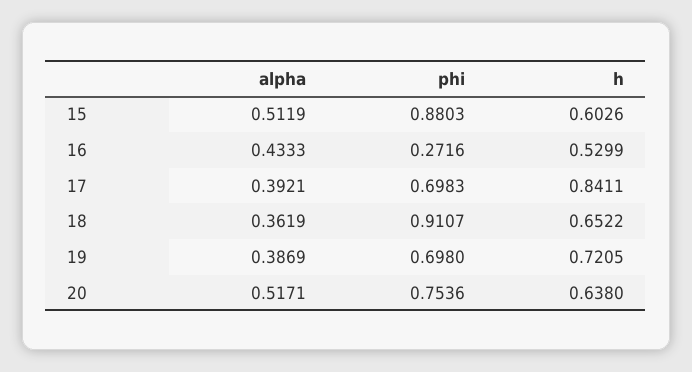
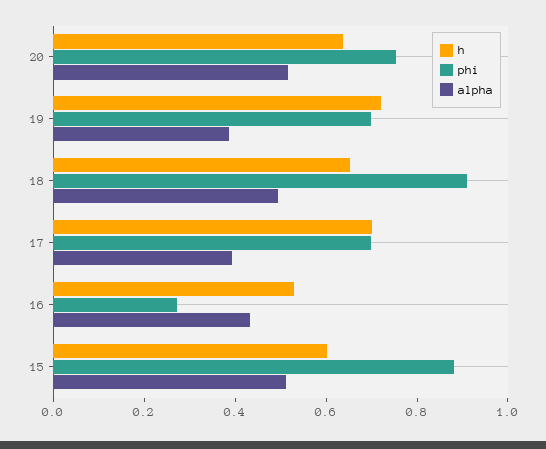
h, 17: 0.8411 -> 0.7
alpha, 18: 0.3619 -> 0.5

